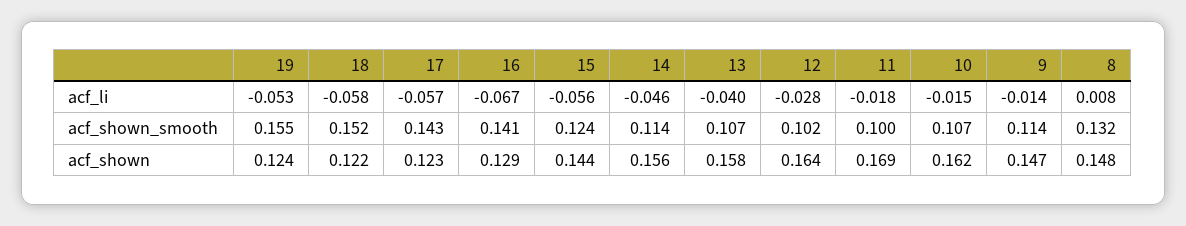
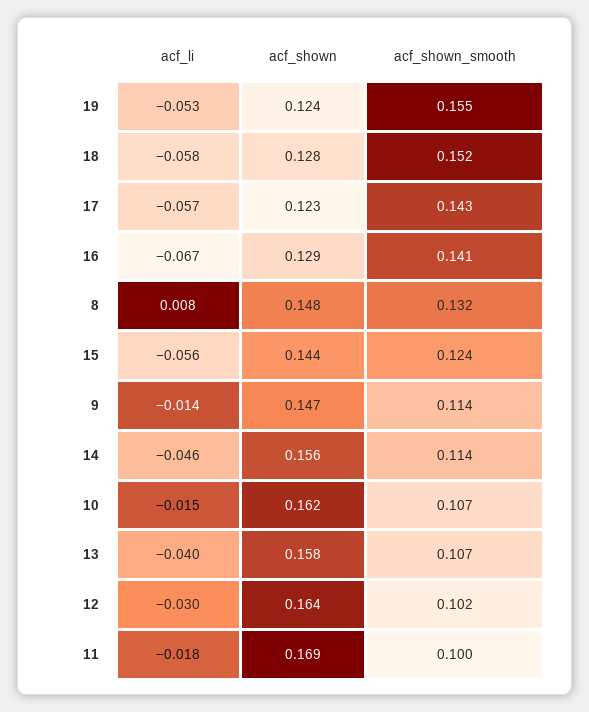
12, acf_li: -0.028 -> -0.03
18, acf_shown: 0.122 -> 0.128

